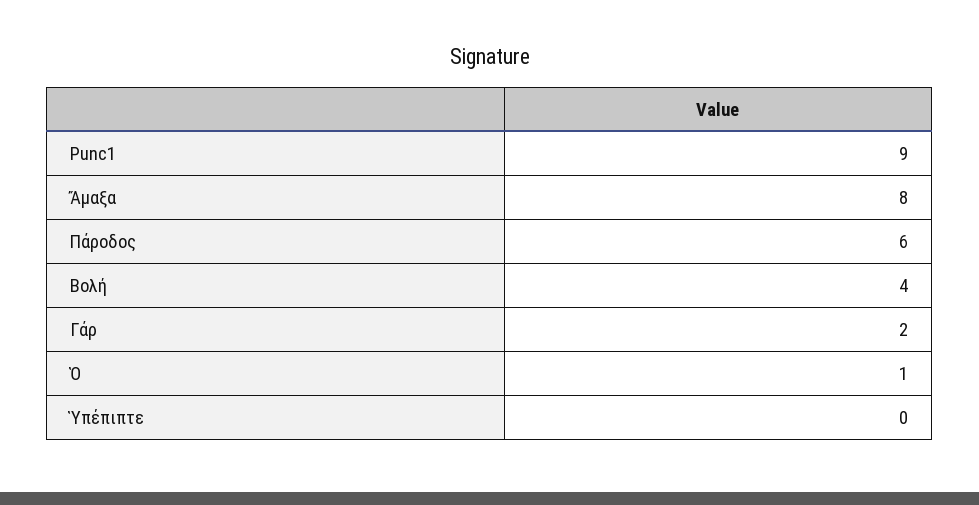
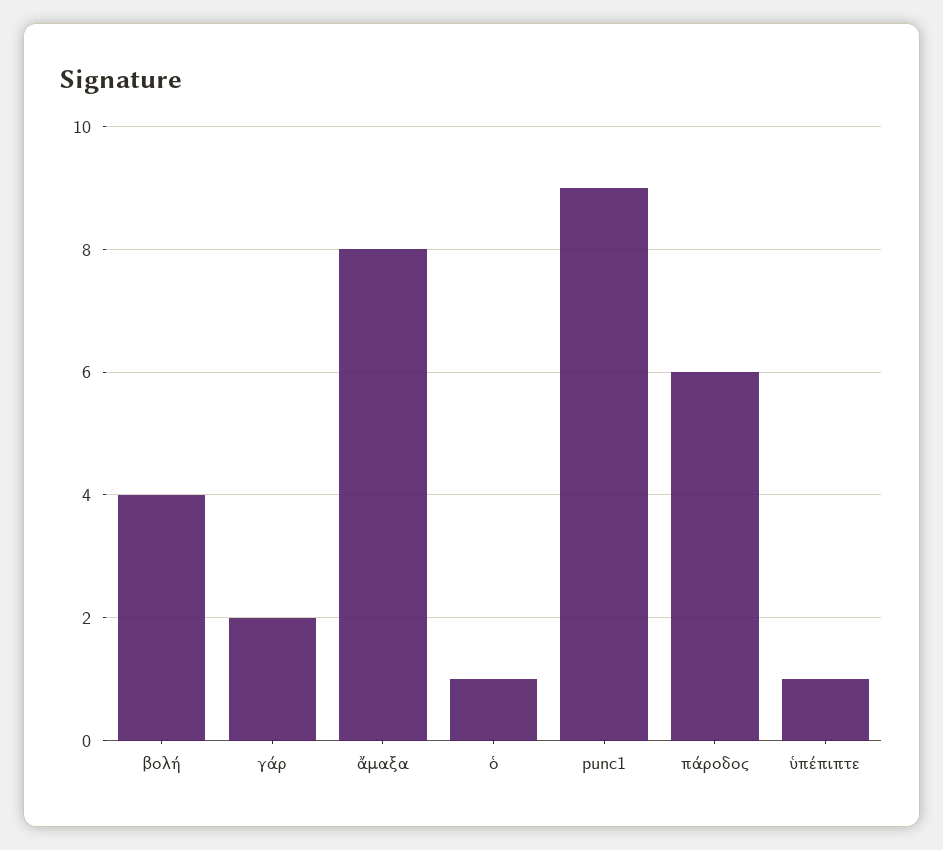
Ὑπέπιπτε: 0 -> 1

